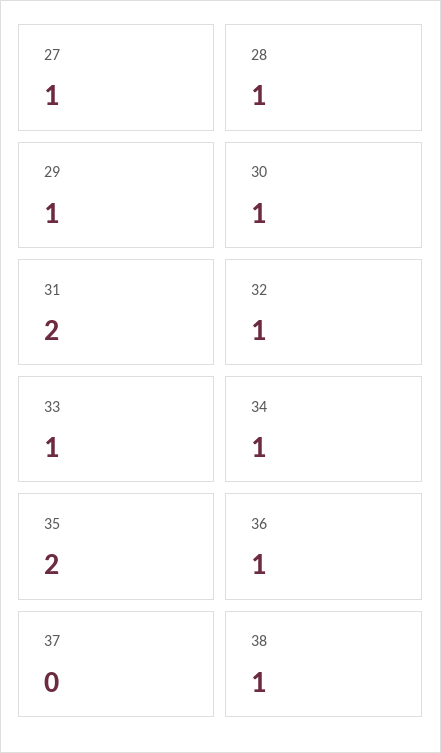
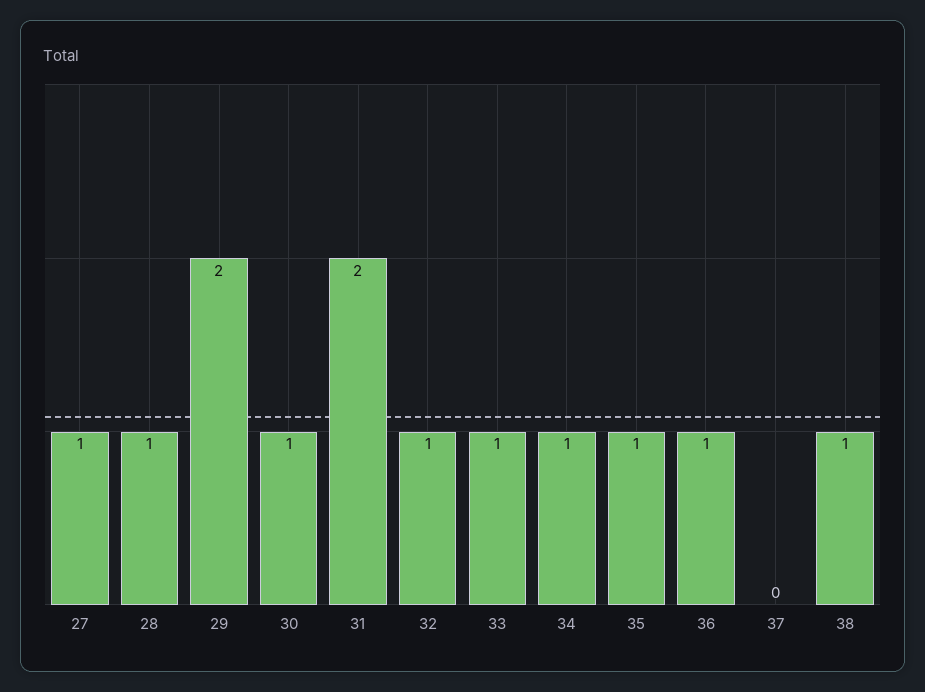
29: 1 -> 2
35: 2 -> 1

